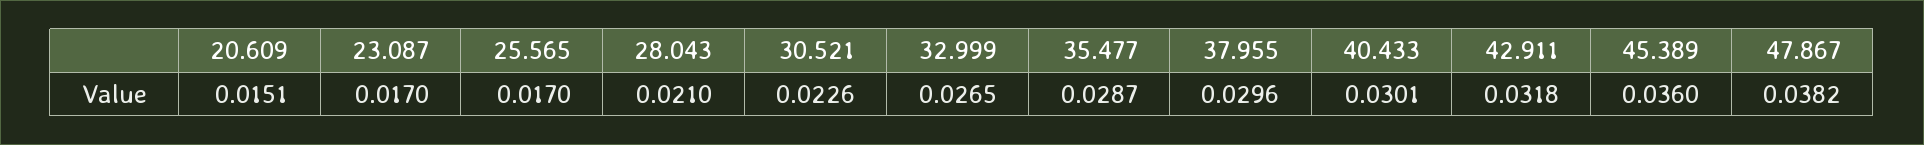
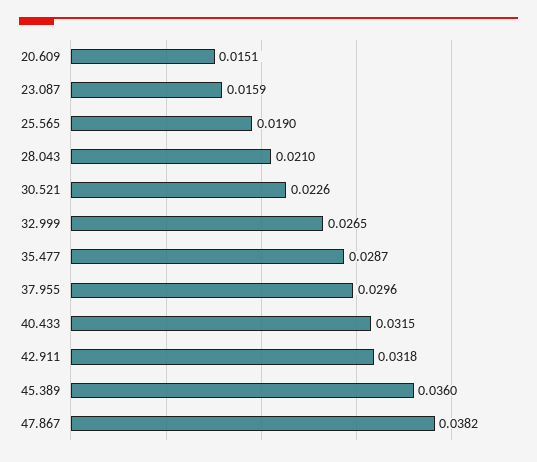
23.087: 0.017 -> 0.0159
25.565: 0.017 -> 0.019
40.433: 0.0301 -> 0.0315

